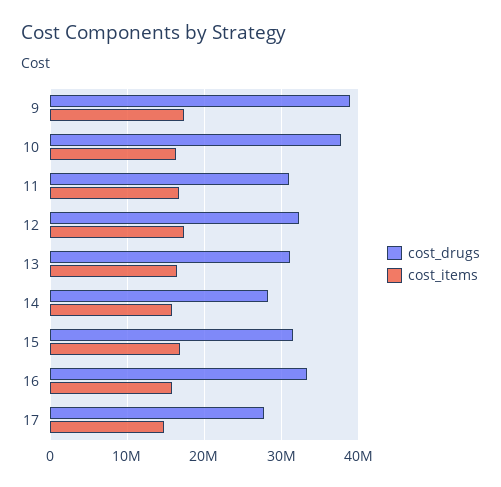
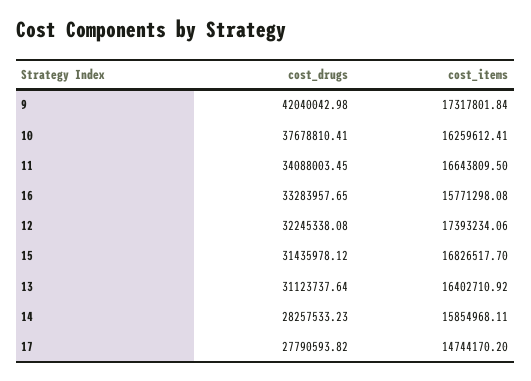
cost_drugs, 9: 39000000 -> 42040042.98
cost_drugs, 11: 31000000 -> 34088003.45

